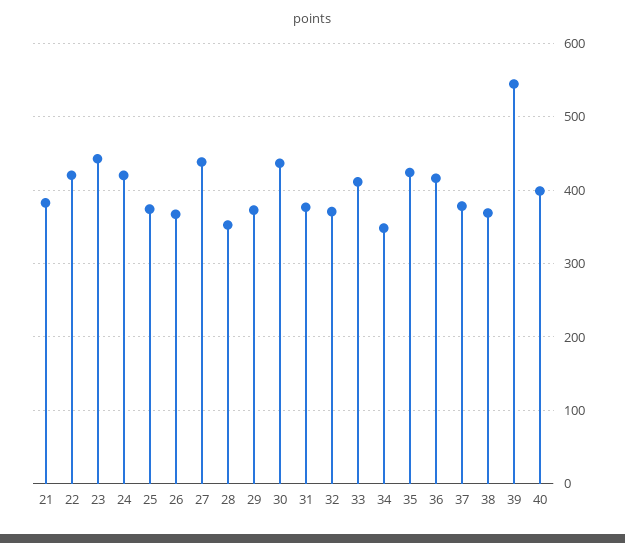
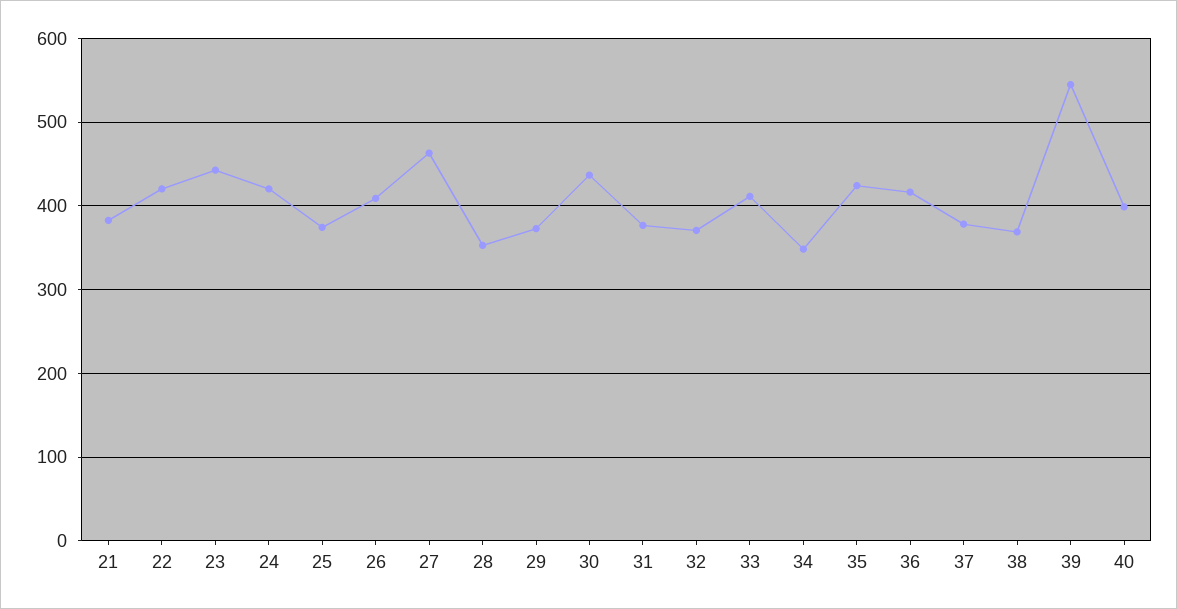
26: 370 -> 410
27: 440 -> 460

